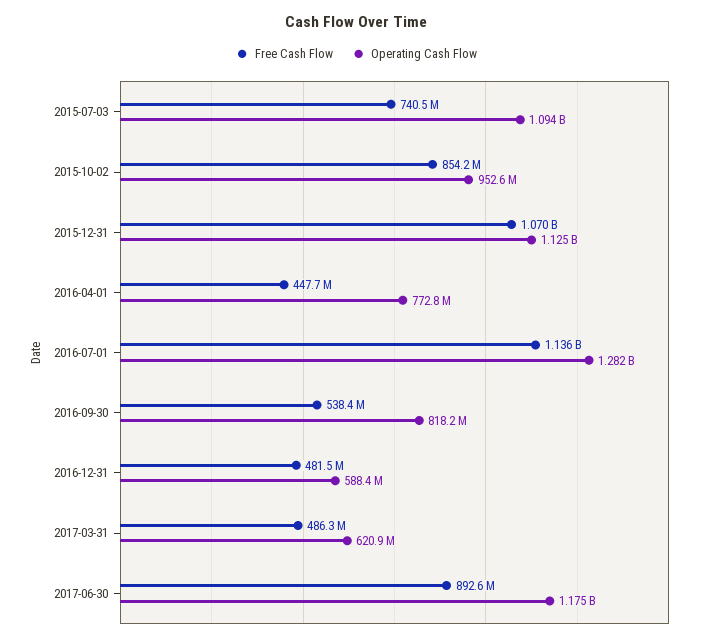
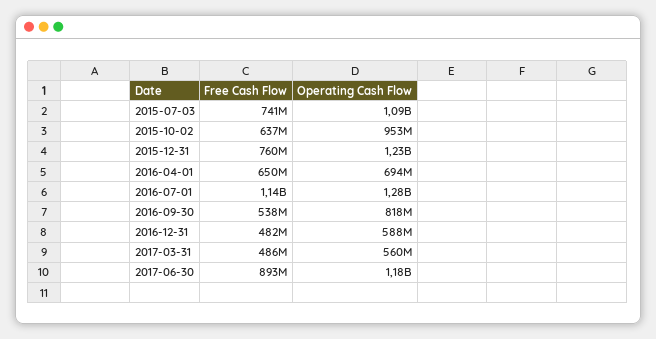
Free Cash Flow, 2015-10-02: 854200000 -> 637000000
Free Cash Flow, 2015-12-31: 1070000000 -> 760000000
Operating Cash Flow, 2015-12-31: 1125000000 -> 1230000000
Free Cash Flow, 2016-04-01: 447700000 -> 650000000
Operating Cash Flow, 2016-04-01: 772800000 -> 694000000
Operating Cash Flow, 2017-03-31: 620900000 -> 560000000

